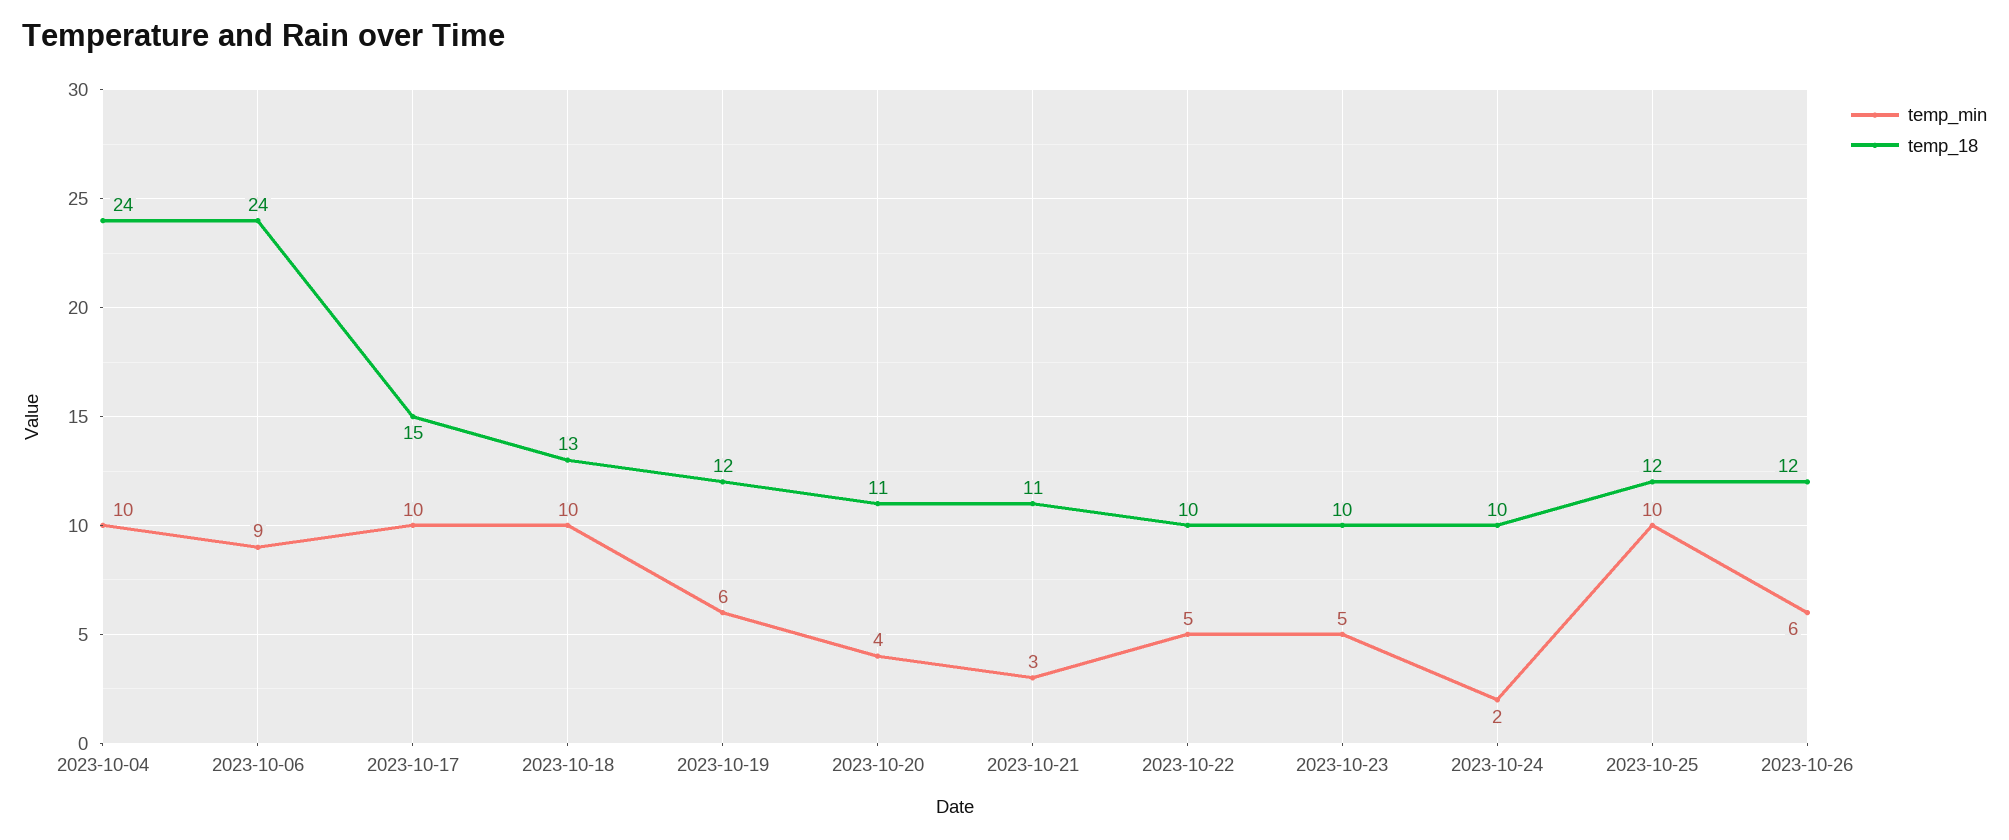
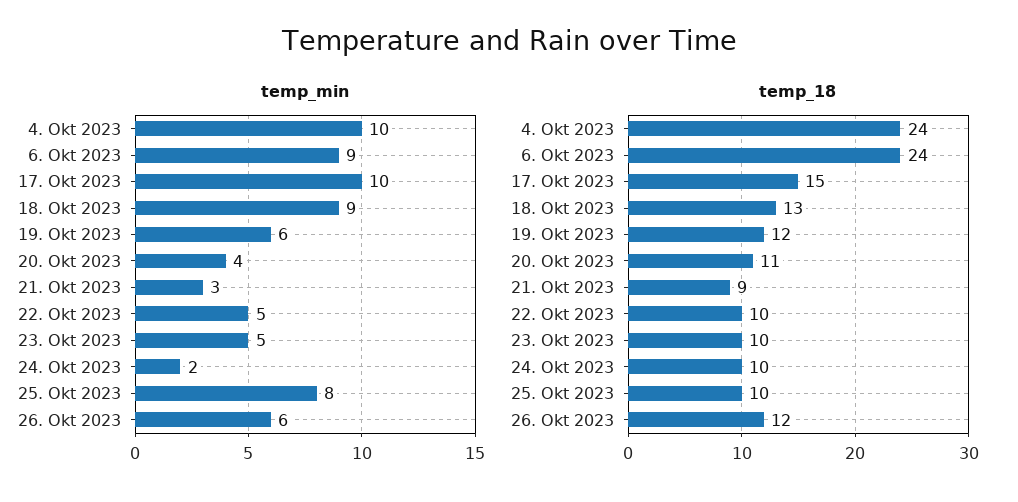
temp_min, 2023-10-18: 10 -> 9
temp_18, 2023-10-21: 11 -> 9
temp_min, 2023-10-25: 10 -> 8
temp_18, 2023-10-25: 12 -> 10

